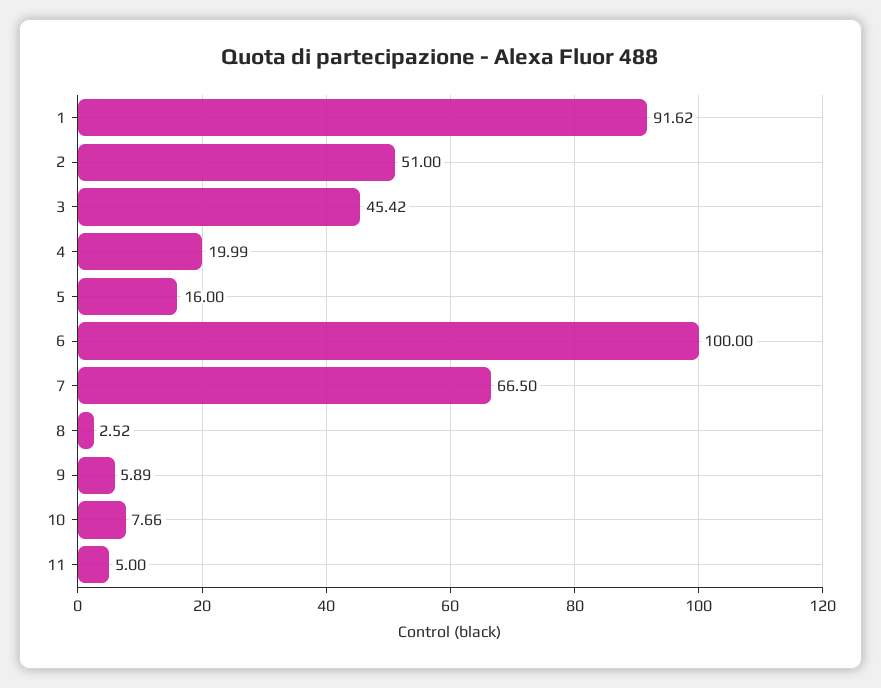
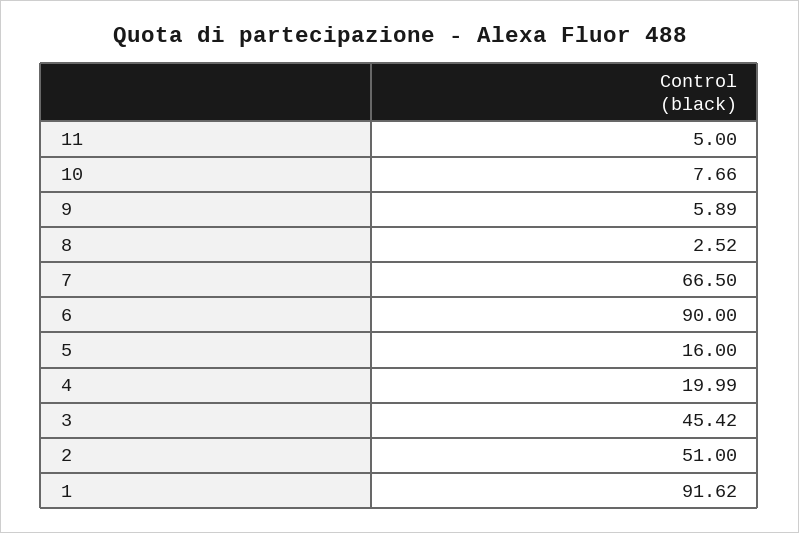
6: 100 -> 90

